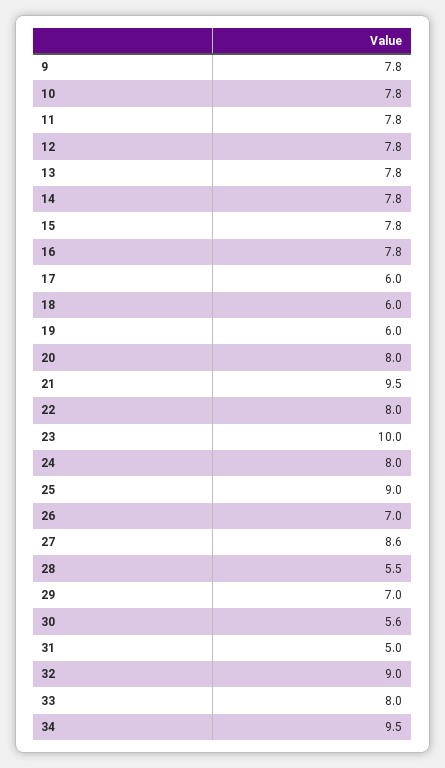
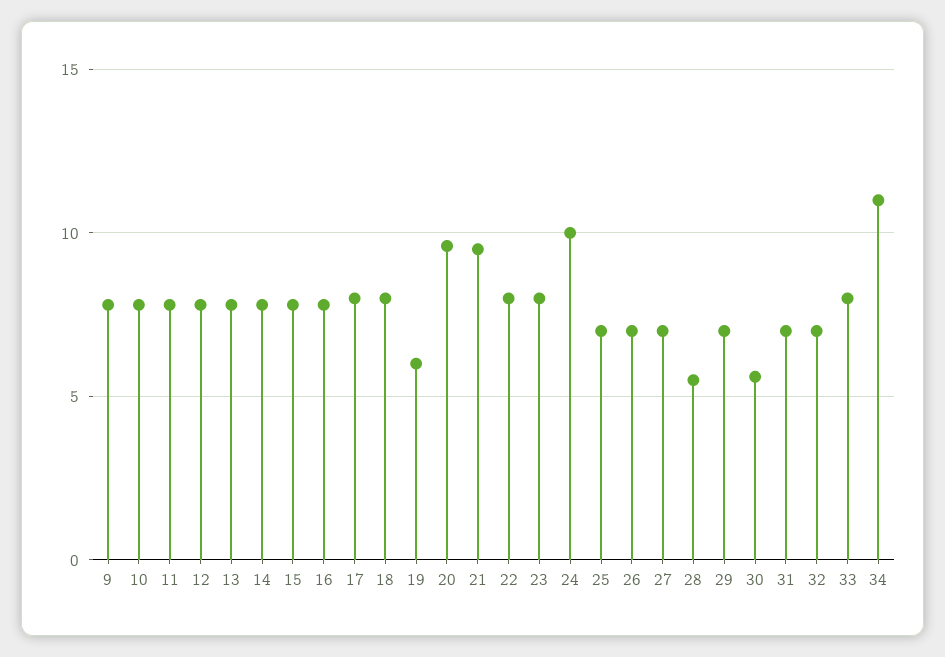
17: 6 -> 8
18: 6 -> 8
20: 8 -> 9.5
23: 10 -> 8
24: 8 -> 10
25: 9 -> 7
27: 8.6 -> 7
31: 5 -> 7
32: 9 -> 7
34: 9.5 -> 11

